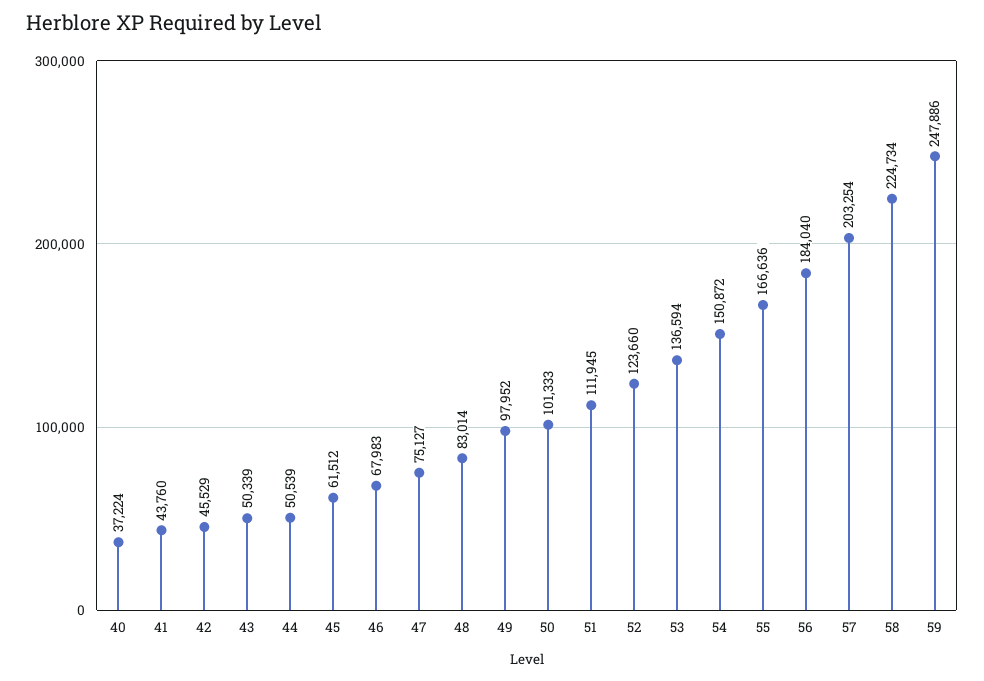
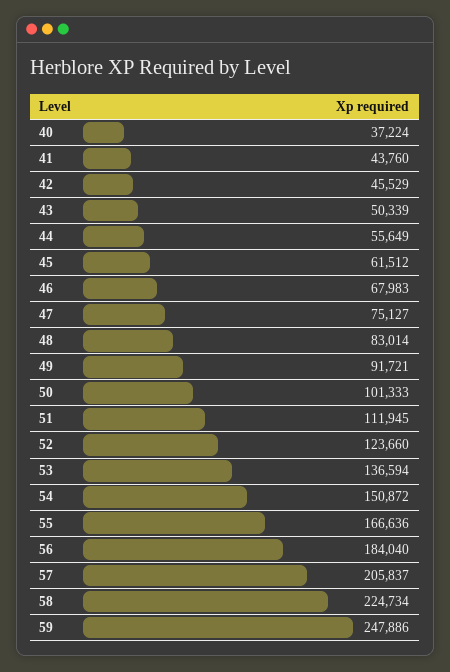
44: 50539 -> 55649
49: 97952 -> 91721
57: 203254 -> 205837

